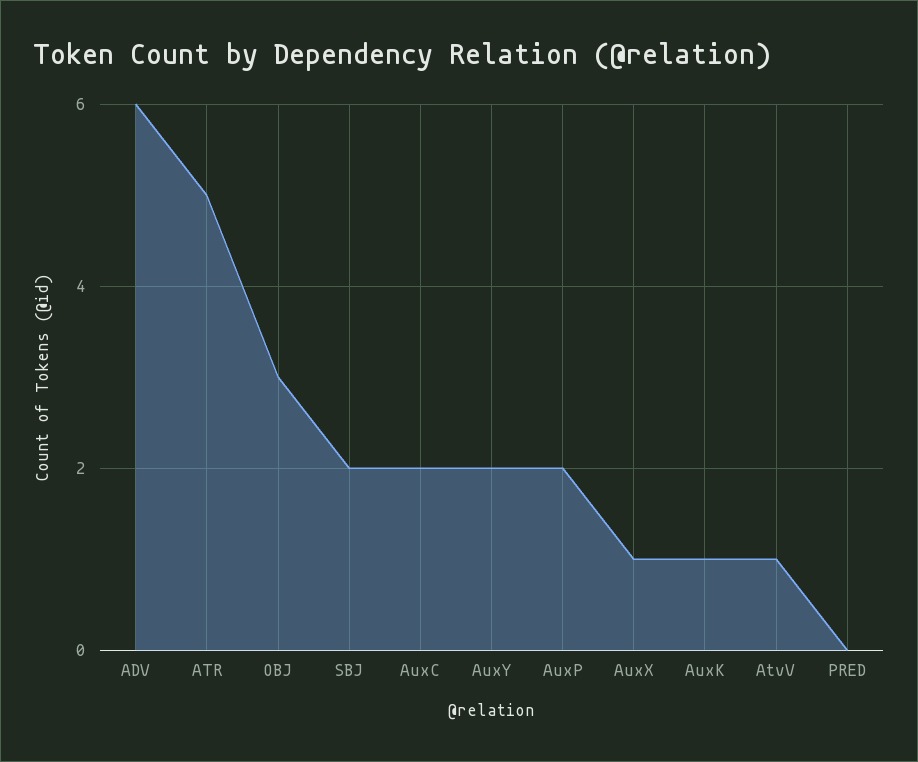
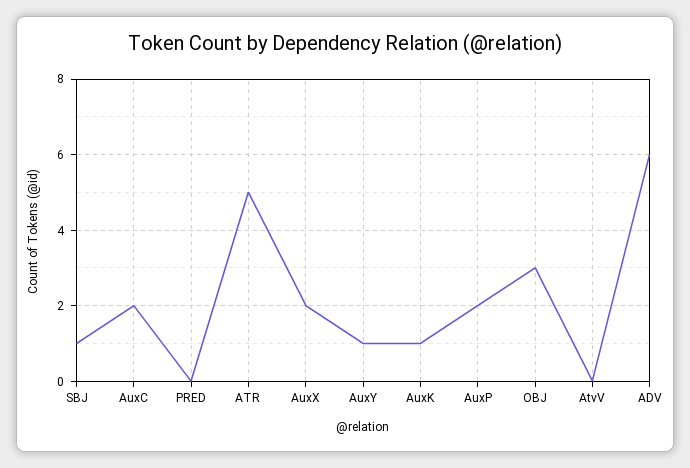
SBJ: 2 -> 1
AuxY: 2 -> 1
AuxX: 1 -> 2
AtvV: 1 -> 0

